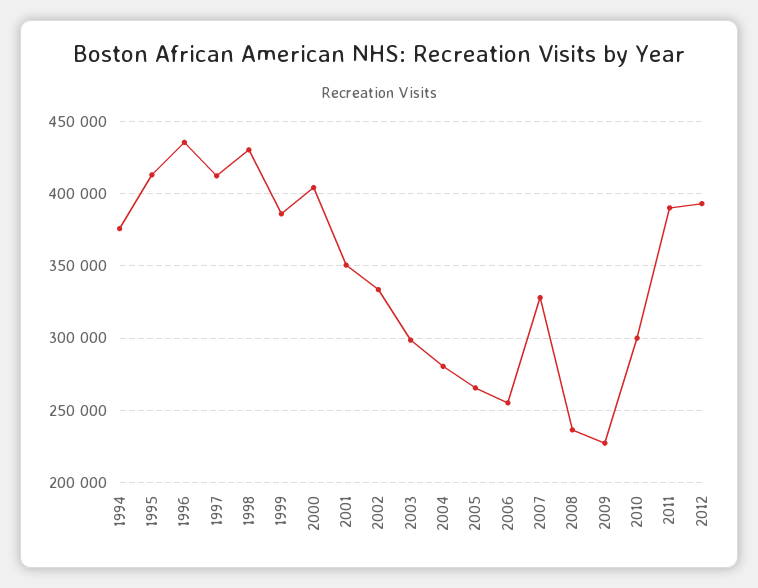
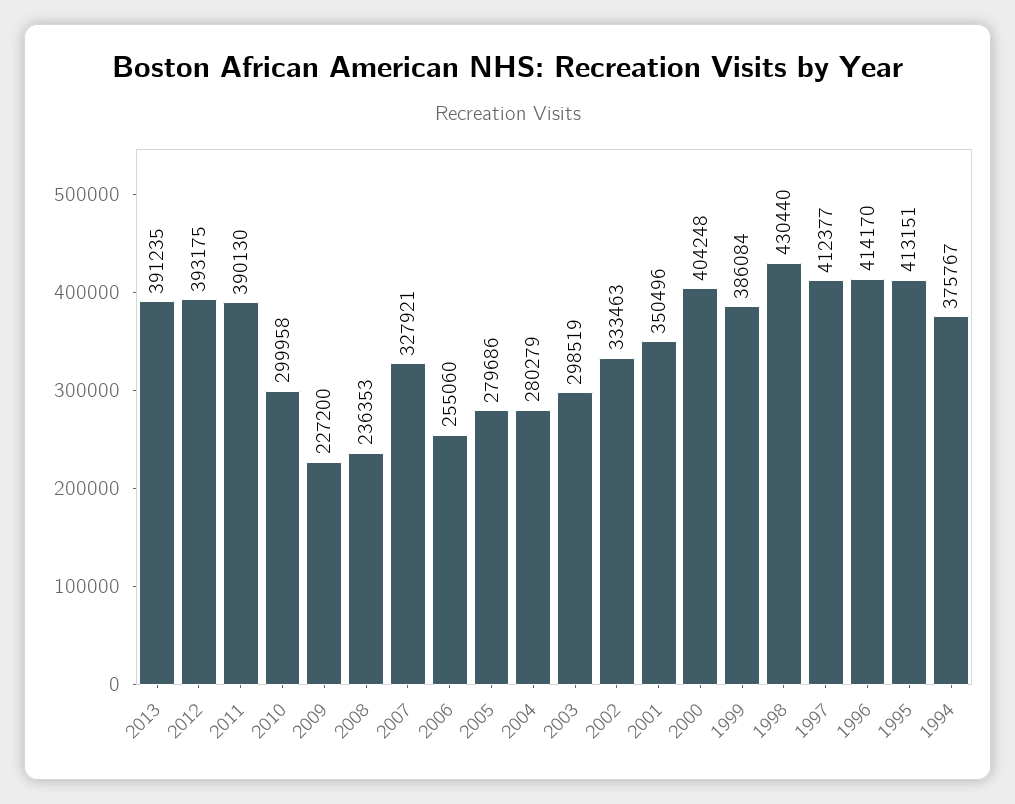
1996: 435000 -> 414170
2005: 265000 -> 279686
2013: none -> 391235

